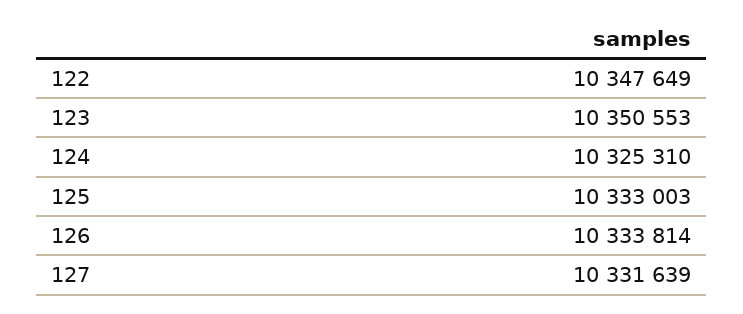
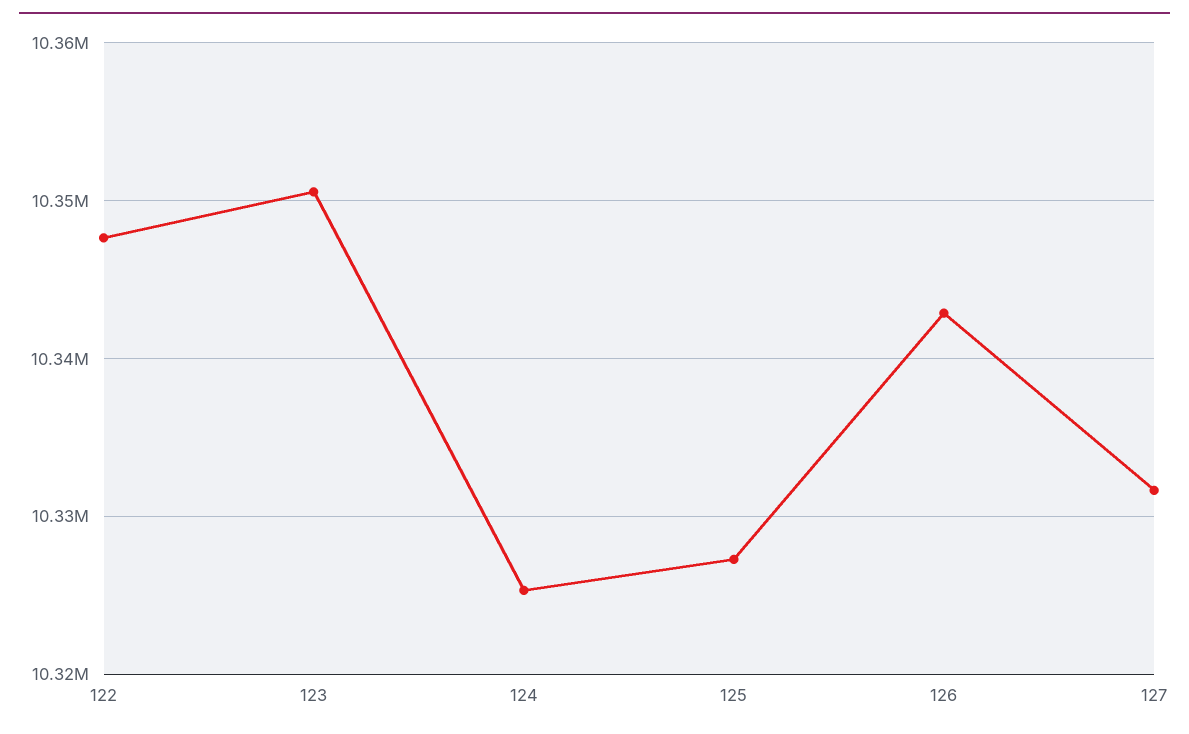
125: 10333003 -> 10327000
126: 10333814 -> 10343000

